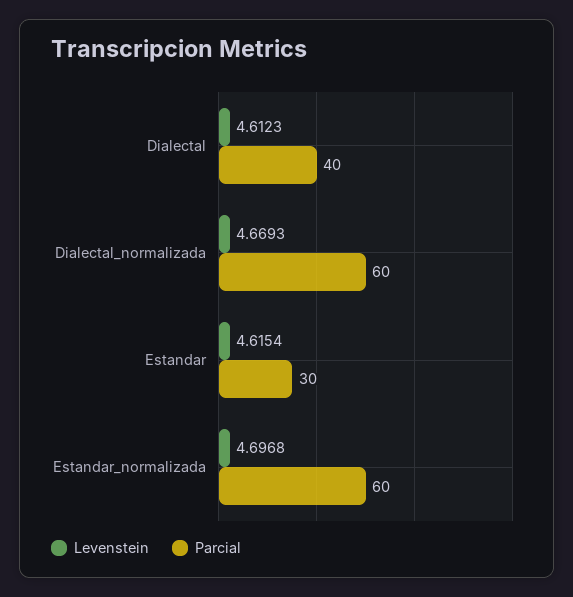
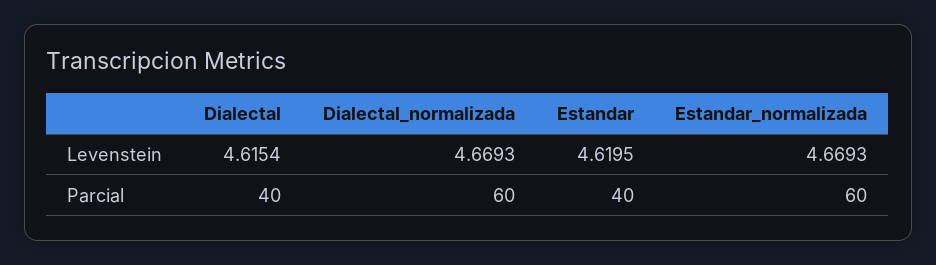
Levenstein, Dialectal: 4.6123 -> 4.6154
Levenstein, Estandar: 4.6154 -> 4.6195
Parcial, Estandar: 30 -> 40
Levenstein, Estandar_normalizada: 4.6968 -> 4.6693

